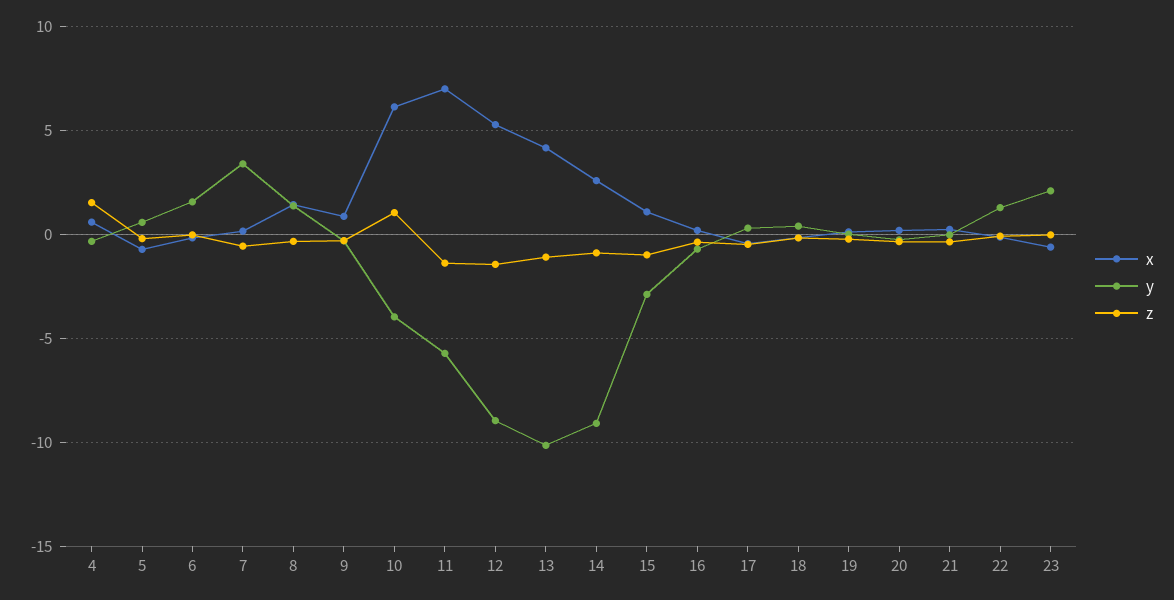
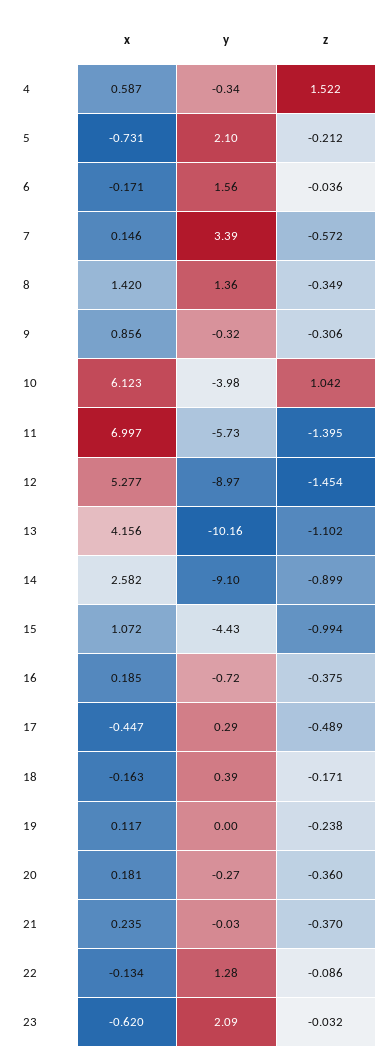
y, 5: 0.5 -> 2.1
y, 15: -3 -> -4.43

